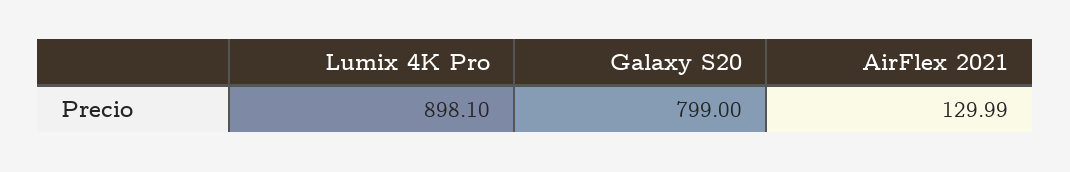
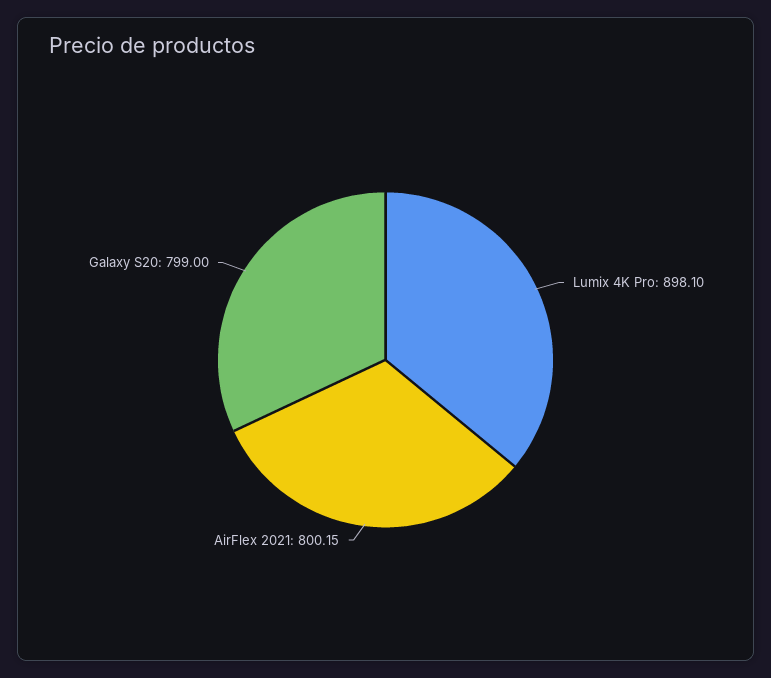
AirFlex 2021: 129.99 -> 800.15

